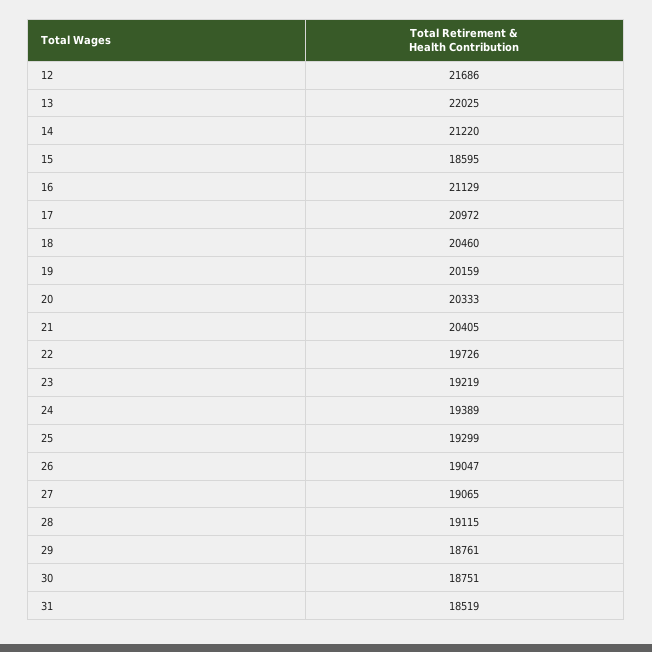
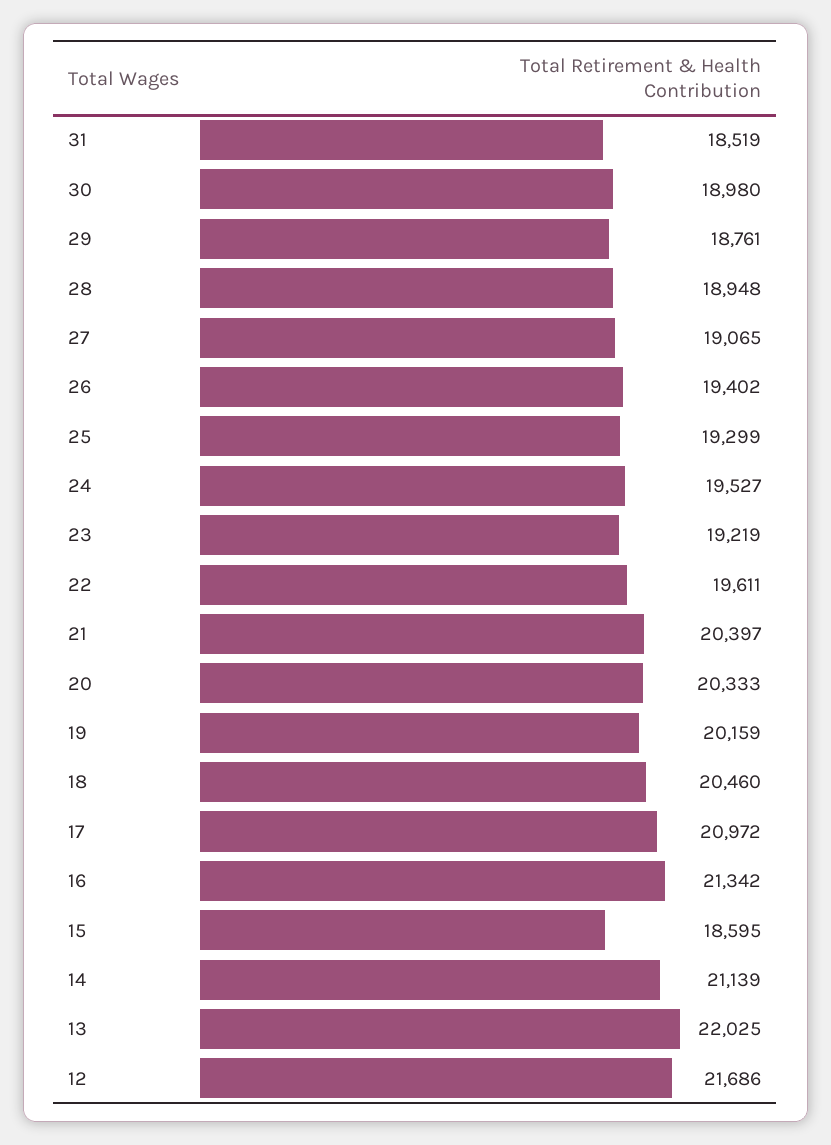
14: 21220 -> 21139
16: 21129 -> 21342
21: 20405 -> 20397
22: 19726 -> 19611
24: 19389 -> 19527
26: 19047 -> 19402
28: 19115 -> 18948
30: 18751 -> 18980

